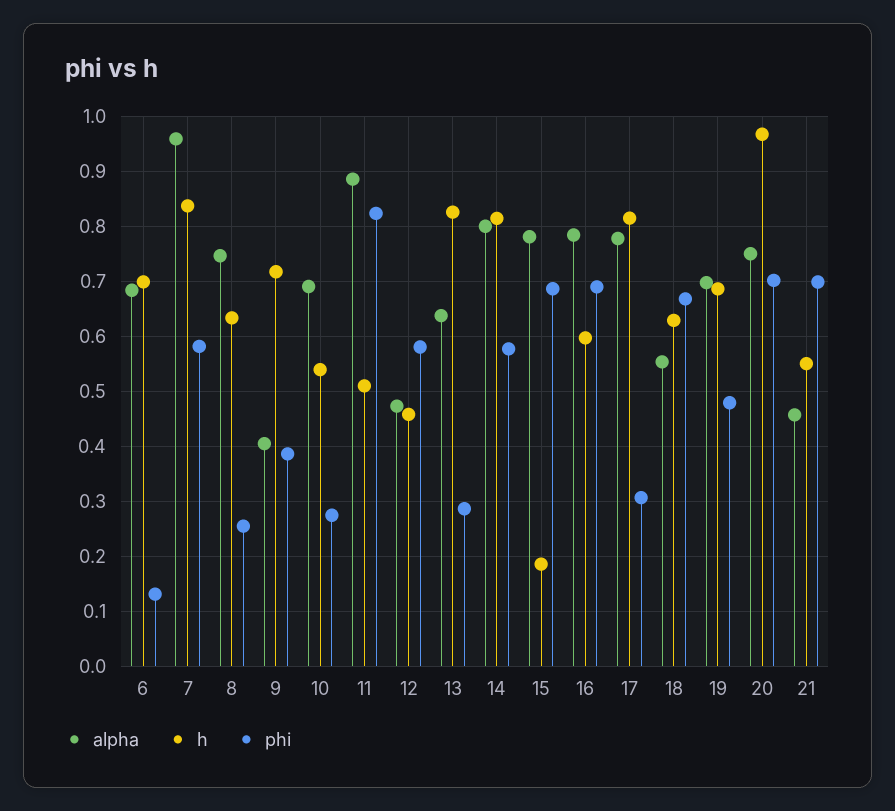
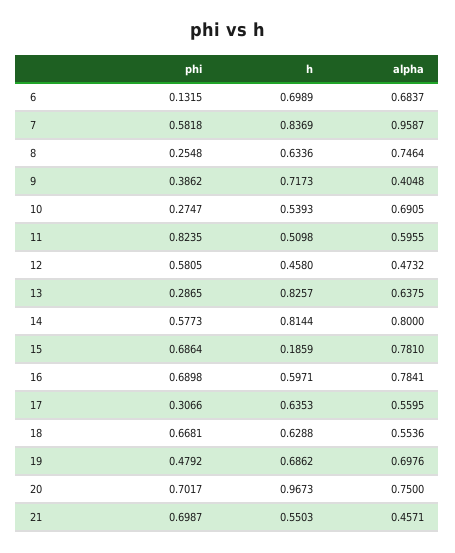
alpha, 11: 0.88 -> 0.5955
alpha, 17: 0.78 -> 0.5595
h, 17: 0.82 -> 0.6353

